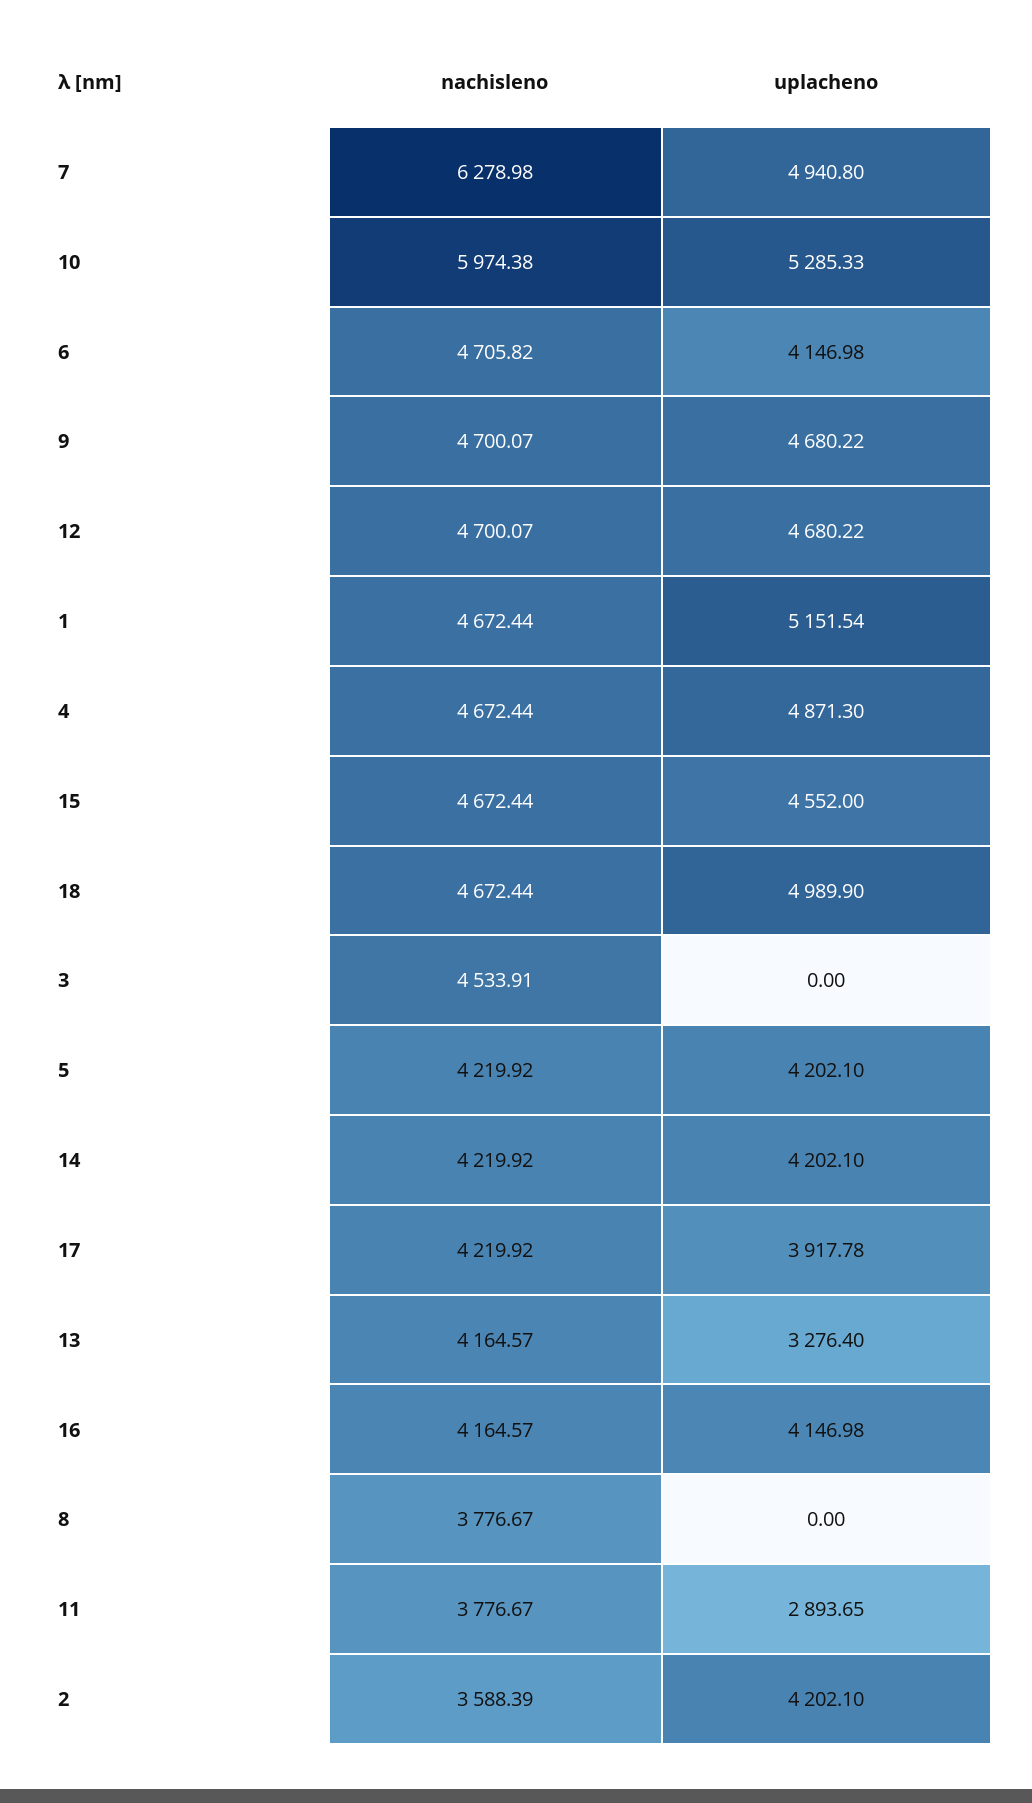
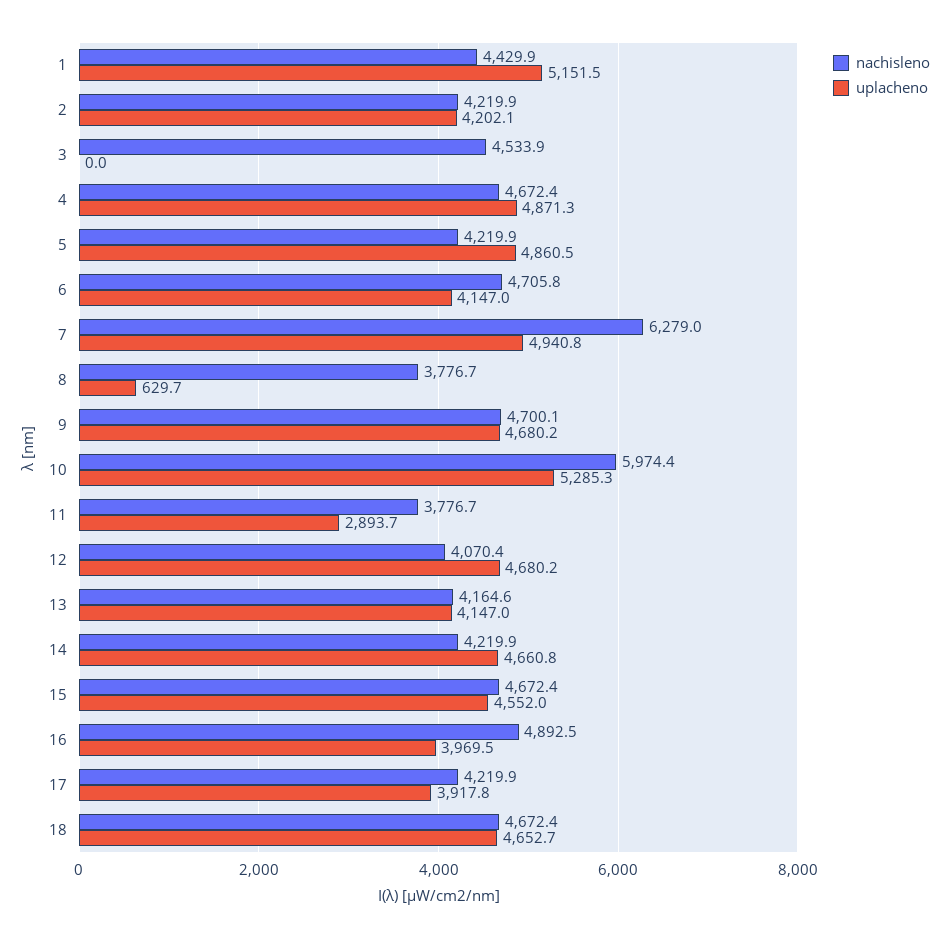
nachisleno, 12: 4700.07 -> 4070.4
nachisleno, 1: 4672.44 -> 4429.9
uplacheno, 18: 4989.9 -> 4652.7
uplacheno, 5: 4202.1 -> 4860.5
uplacheno, 14: 4202.1 -> 4660.8
uplacheno, 13: 3276.4 -> 4147
nachisleno, 16: 4164.57 -> 4892.5
uplacheno, 16: 4146.98 -> 3969.5
uplacheno, 8: 0 -> 629.7
nachisleno, 2: 3588.39 -> 4219.9

